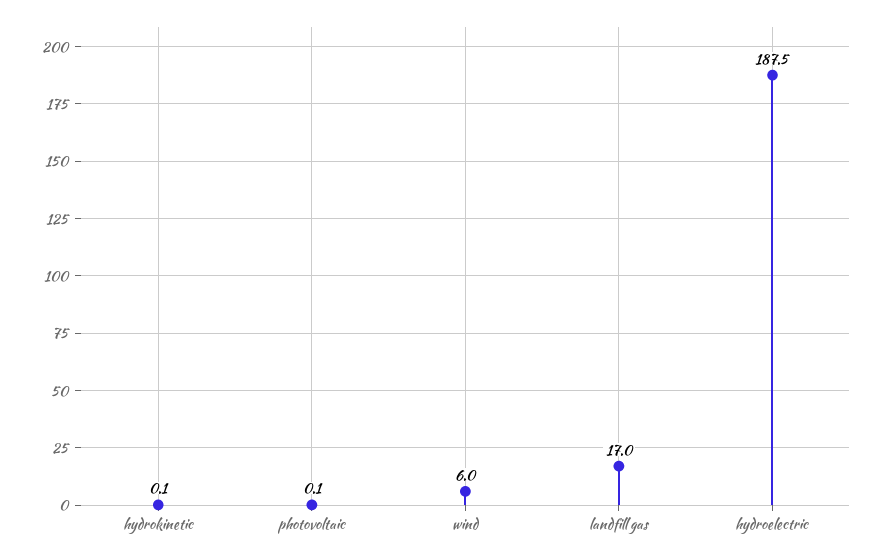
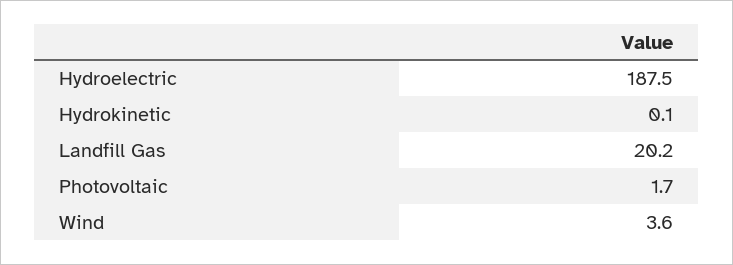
photovoltaic: 0.1 -> 1.7
wind: 6 -> 3.6
landfill gas: 17 -> 20.2

